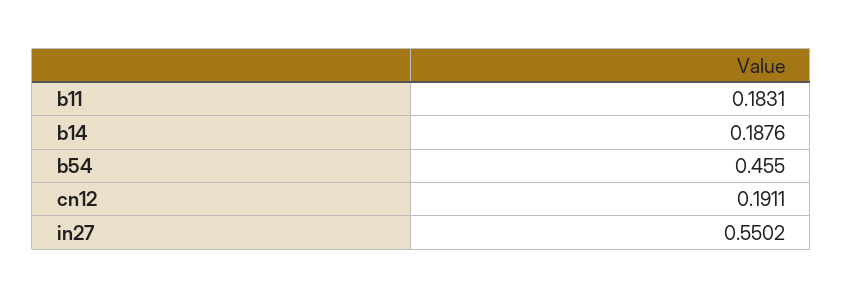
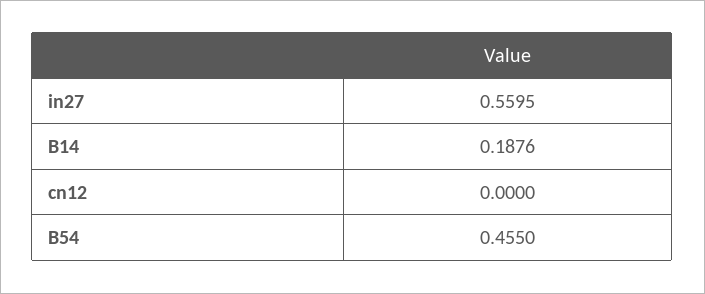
b11: 0.1831 -> none
cn12: 0.1911 -> 0
in27: 0.5502 -> 0.5595

